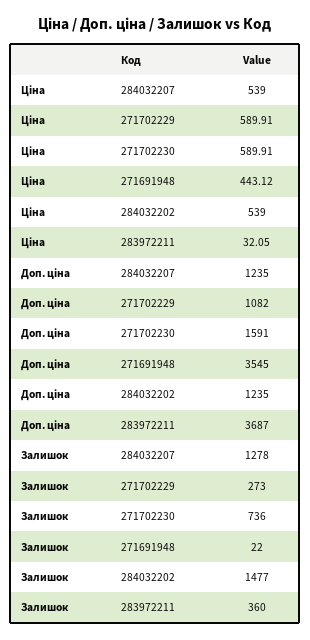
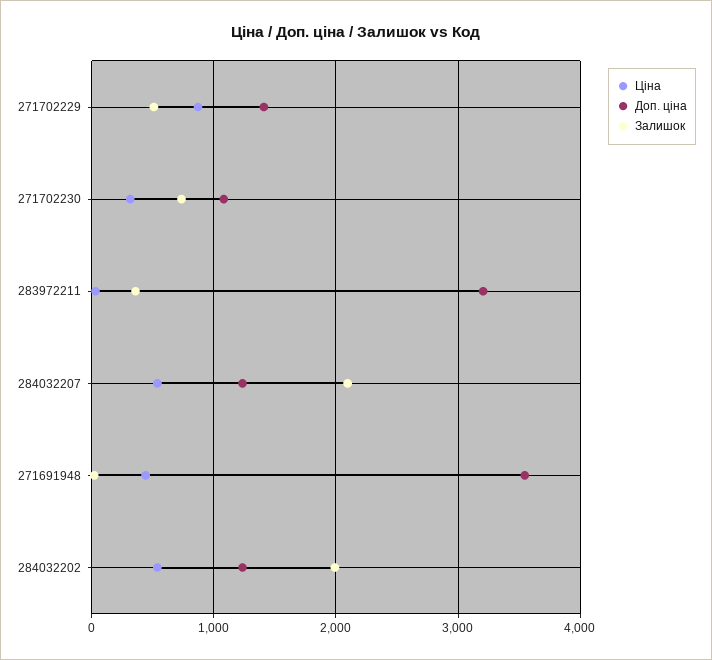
Ціна, 271702229: 589.91 -> 900
Ціна, 271702230: 589.91 -> 300
Доп. ціна, 271702229: 1082 -> 1400
Доп. ціна, 271702230: 1591 -> 1100
Доп. ціна, 283972211: 3687 -> 3200
Залишок, 284032207: 1278 -> 2100
Залишок, 271702229: 273 -> 500
Залишок, 284032202: 1477 -> 2000

